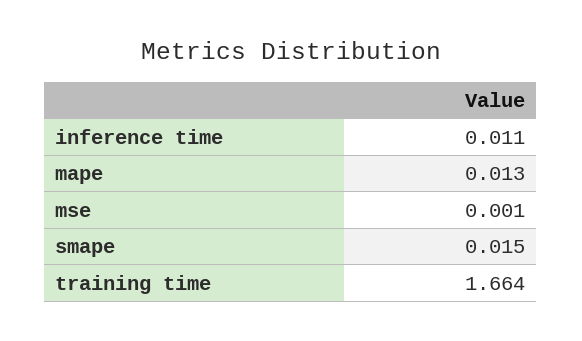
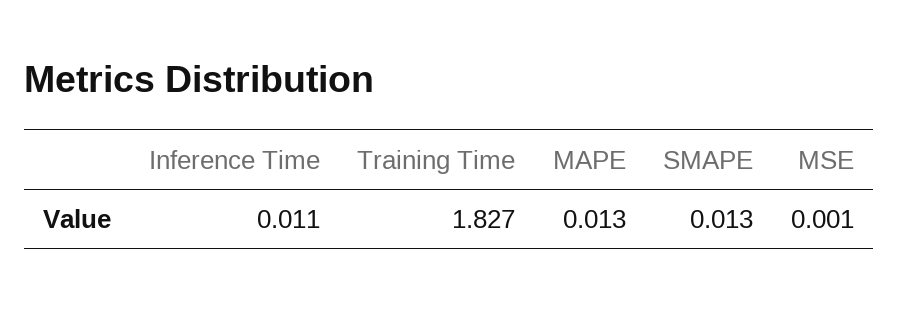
smape: 0.015 -> 0.013
training time: 1.664 -> 1.827

